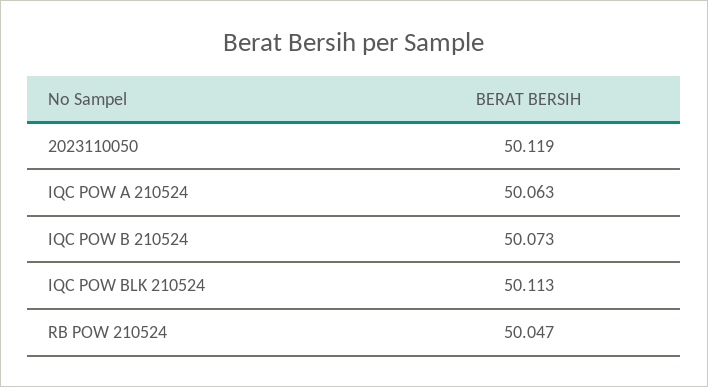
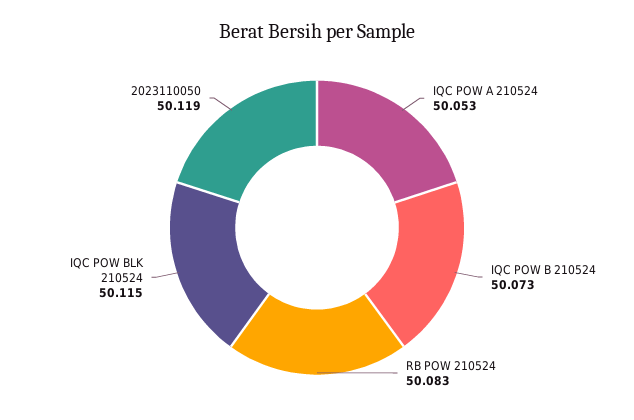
IQC POW A 210524: 50.063 -> 50.053
IQC POW BLK 210524: 50.113 -> 50.115
RB POW 210524: 50.047 -> 50.083

